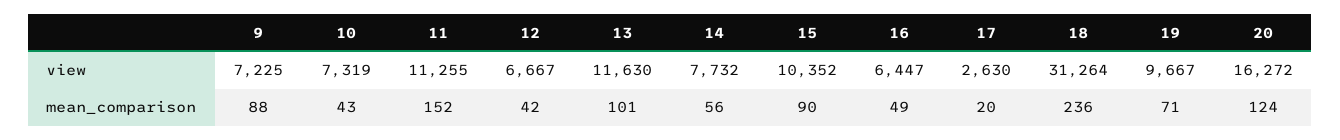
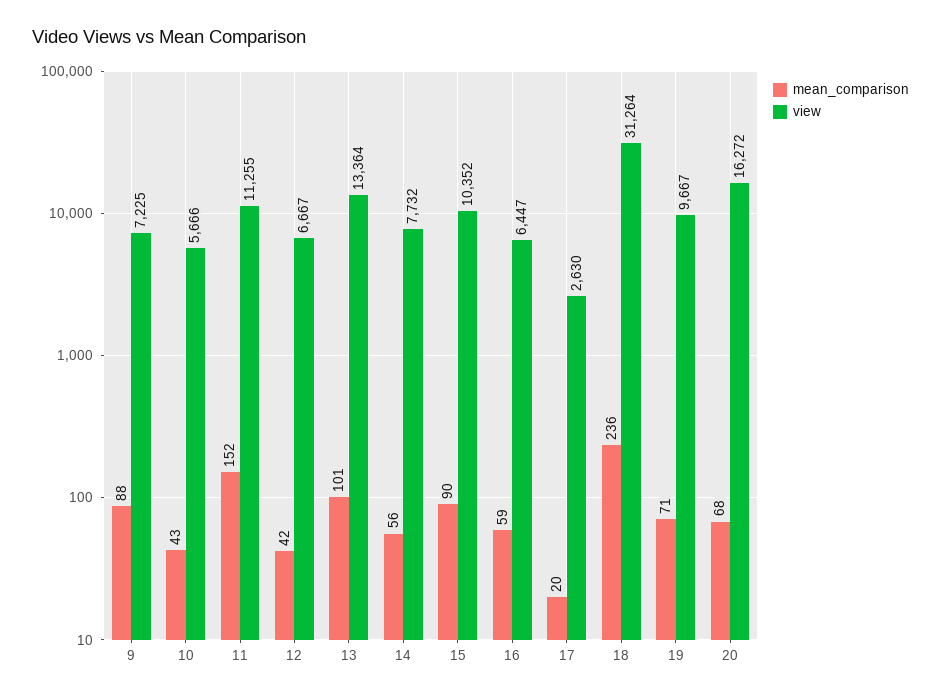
view, 10: 7319 -> 5666
view, 13: 11630 -> 13364
mean_comparison, 16: 49 -> 59
mean_comparison, 20: 124 -> 68

